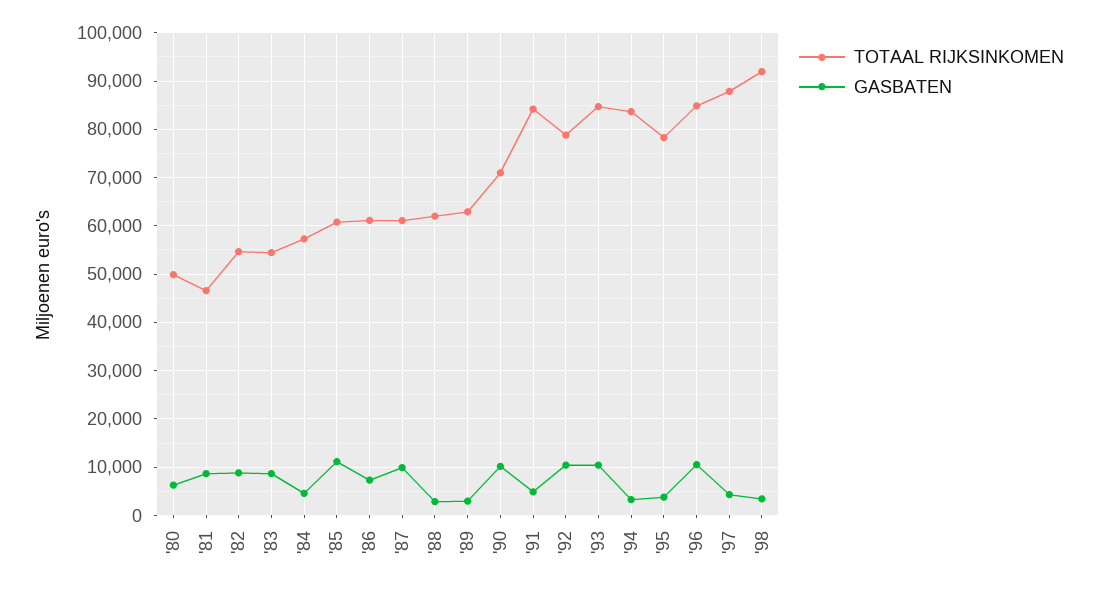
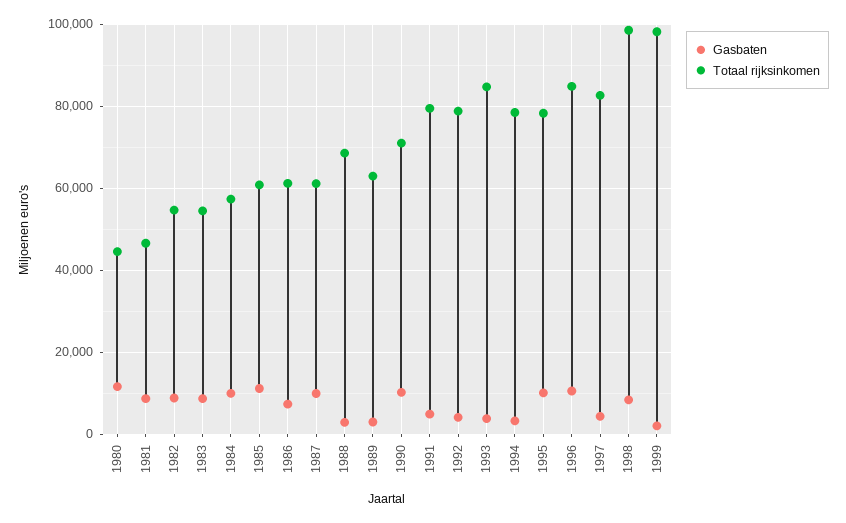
TOTAAL RIJKSINKOMEN, '80: 50000 -> 44000
GASBATEN, '80: 6000 -> 12000
GASBATEN, '84: 4000 -> 10000
TOTAAL RIJKSINKOMEN, '88: 62000 -> 68000
TOTAAL RIJKSINKOMEN, '91: 84000 -> 80000
GASBATEN, '92: 10000 -> 4000
GASBATEN, '93: 10000 -> 4000
TOTAAL RIJKSINKOMEN, '94: 84000 -> 78000
GASBATEN, '95: 4000 -> 10000
TOTAAL RIJKSINKOMEN, '97: 88000 -> 82000
TOTAAL RIJKSINKOMEN, '98: 92000 -> 98000
GASBATEN, '98: 4000 -> 8000
GASBATEN, 1999: none -> 2000
TOTAAL RIJKSINKOMEN, 1999: none -> 98000

